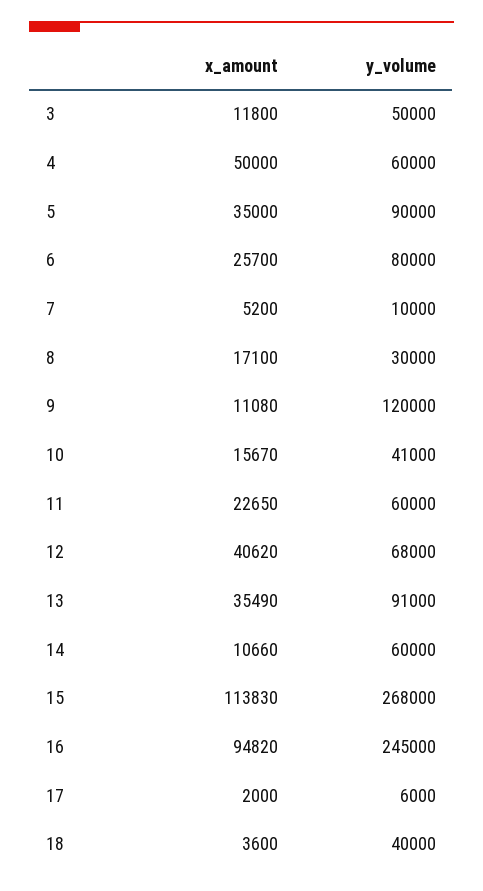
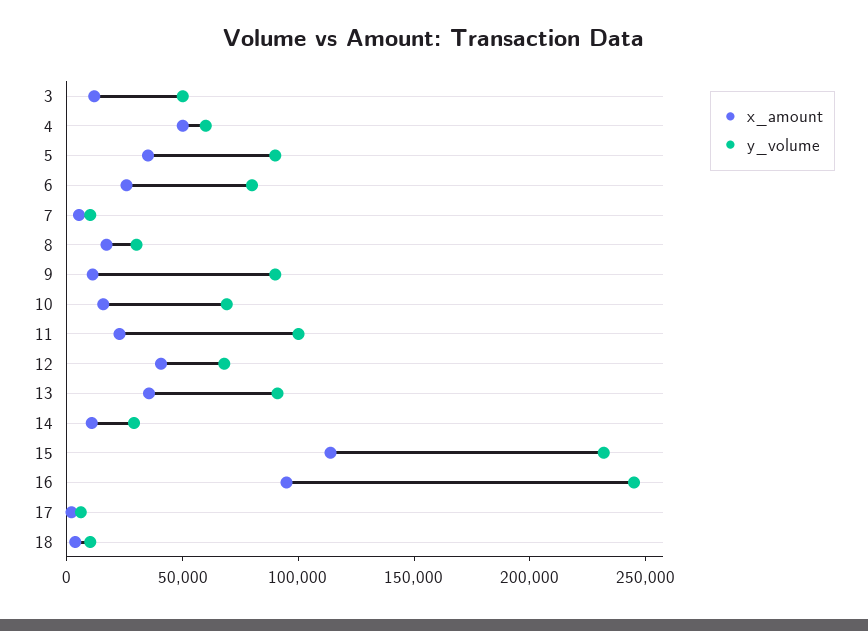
y_volume, 9: 120000 -> 90000
y_volume, 10: 41000 -> 70000
y_volume, 11: 60000 -> 100000
y_volume, 14: 60000 -> 30000
y_volume, 15: 268000 -> 230000
y_volume, 18: 40000 -> 10000

